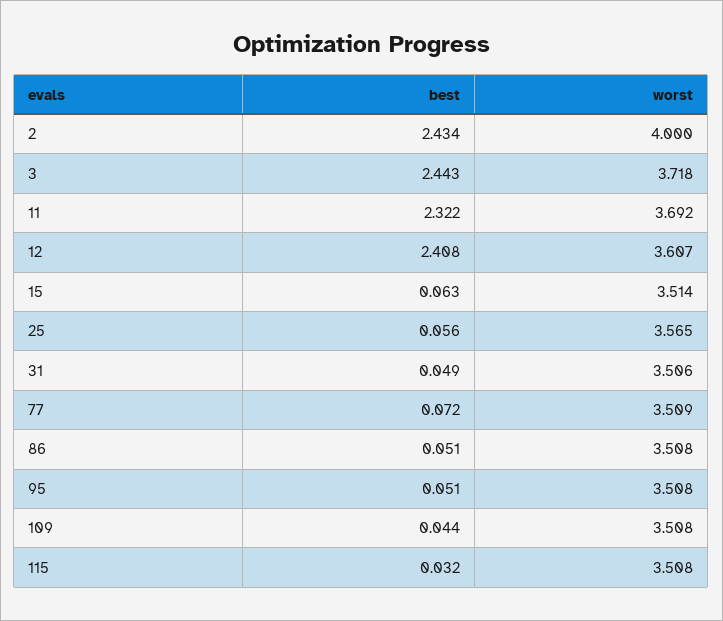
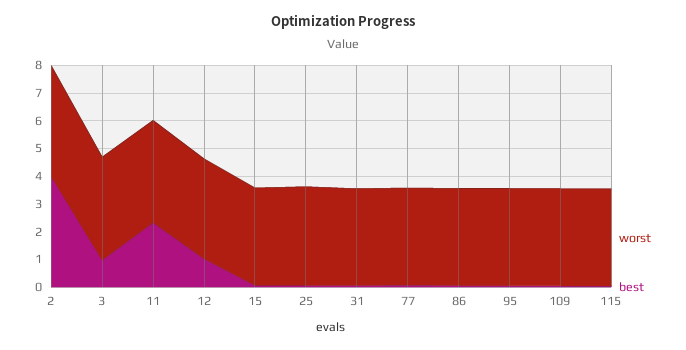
best, 2: 2.434 -> 4
best, 3: 2.443 -> 1
best, 12: 2.408 -> 1

